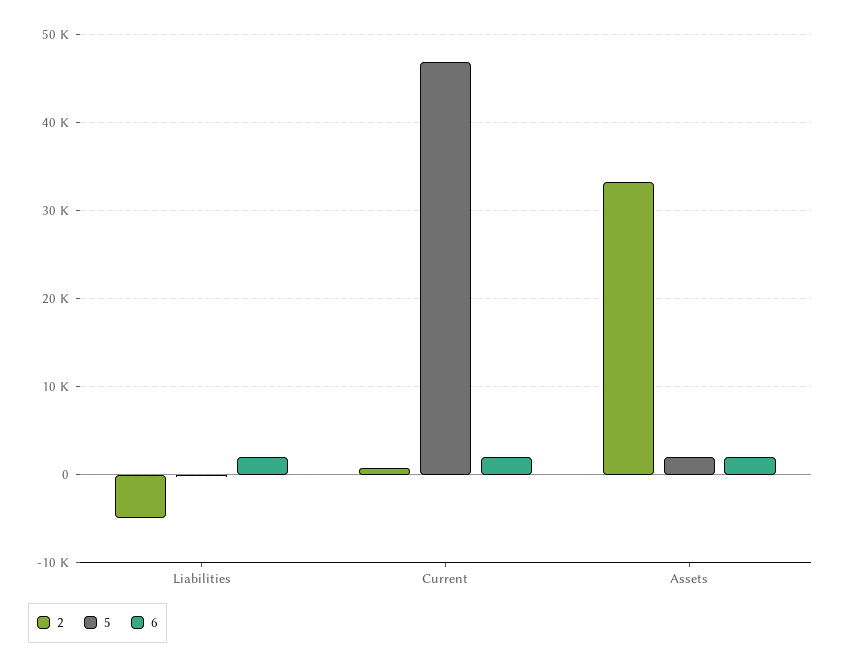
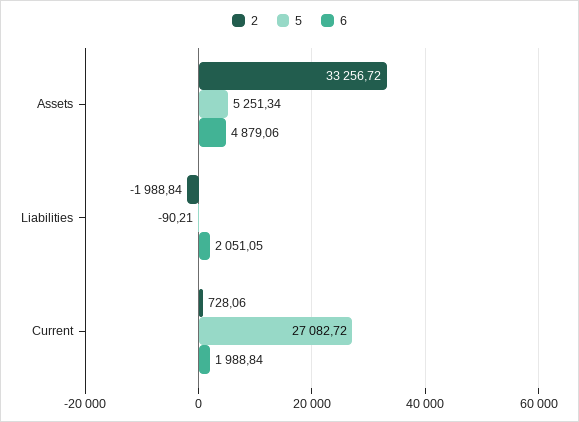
2, Liabilities: -5000 -> -1988.84
5, Current: 47000 -> 27082.72
5, Assets: 2000 -> 5251.34
6, Assets: 2000 -> 4879.06

